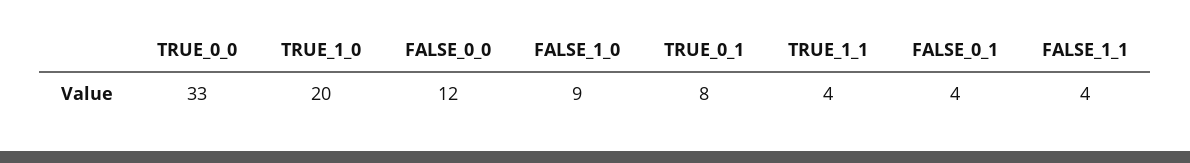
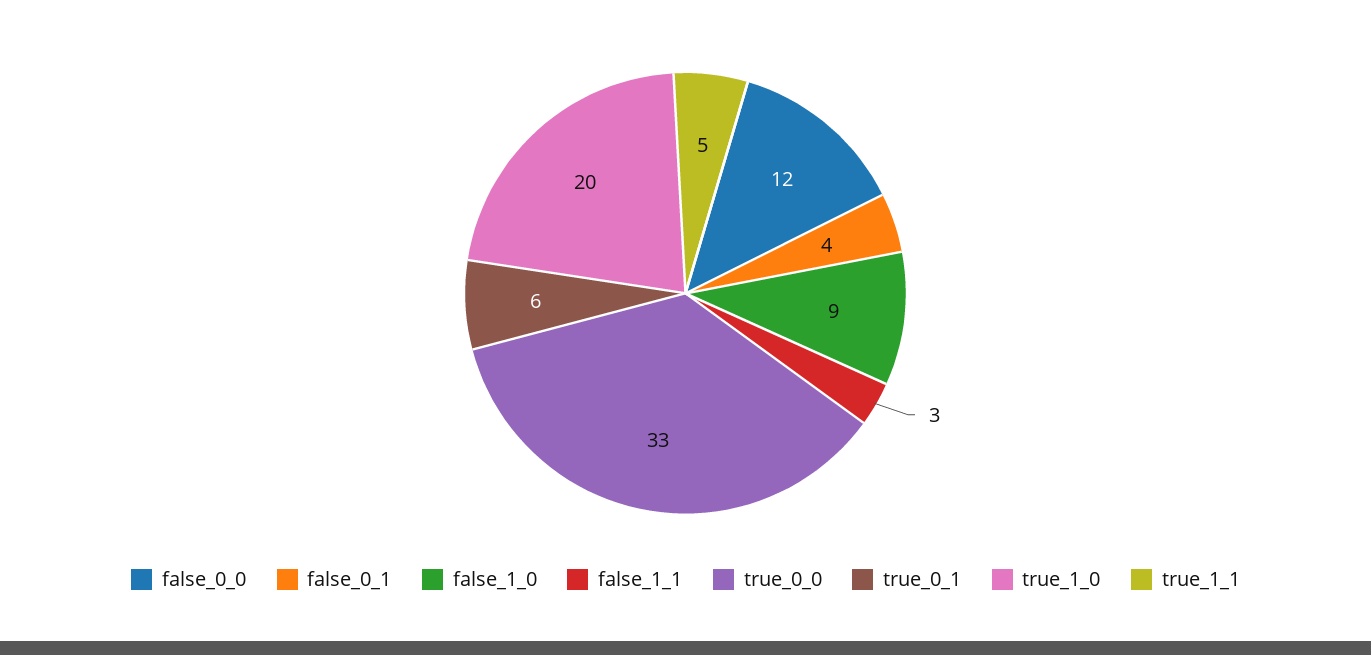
TRUE_0_1: 8 -> 6
TRUE_1_1: 4 -> 5
FALSE_1_1: 4 -> 3

